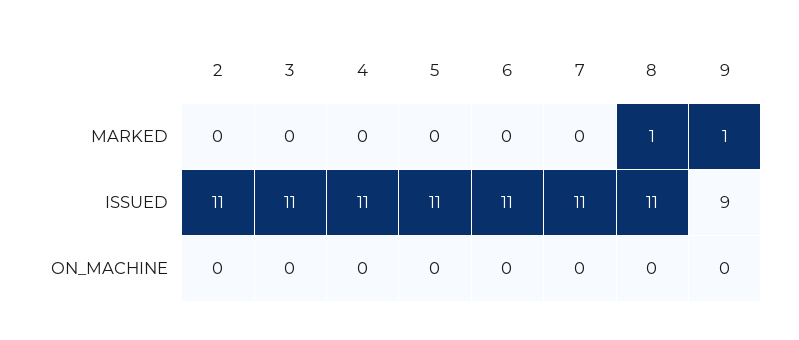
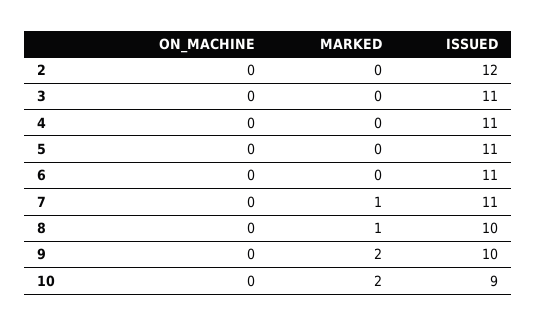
7, MARKED: 0 -> 1
9, MARKED: 1 -> 2
2, ISSUED: 11 -> 12
8, ISSUED: 11 -> 10
9, ISSUED: 9 -> 10
10, ON_MACHINE: none -> 0
10, MARKED: none -> 2
10, ISSUED: none -> 9

